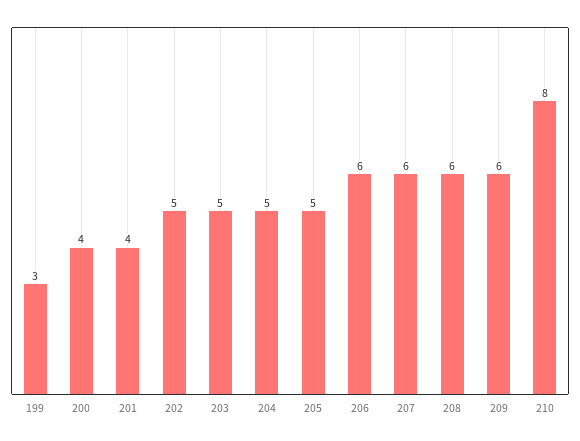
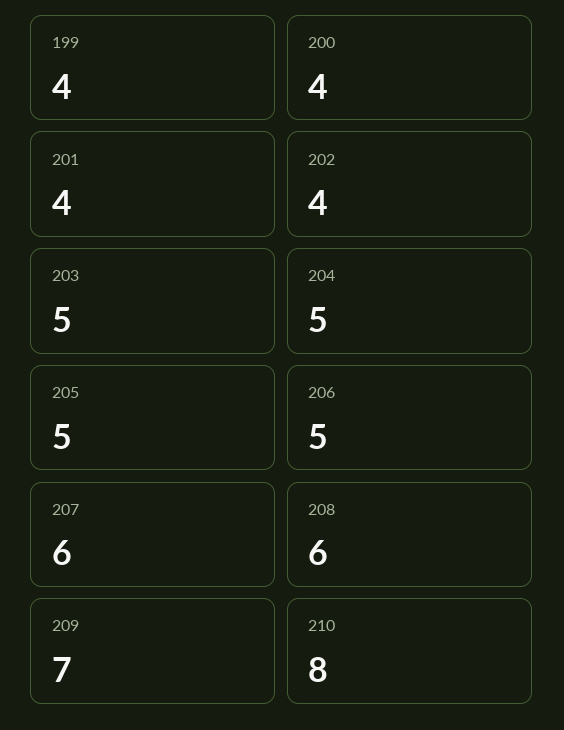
199: 3 -> 4
202: 5 -> 4
206: 6 -> 5
209: 6 -> 7

